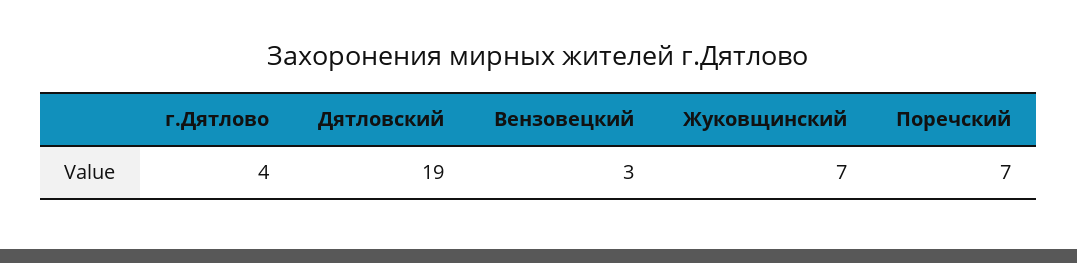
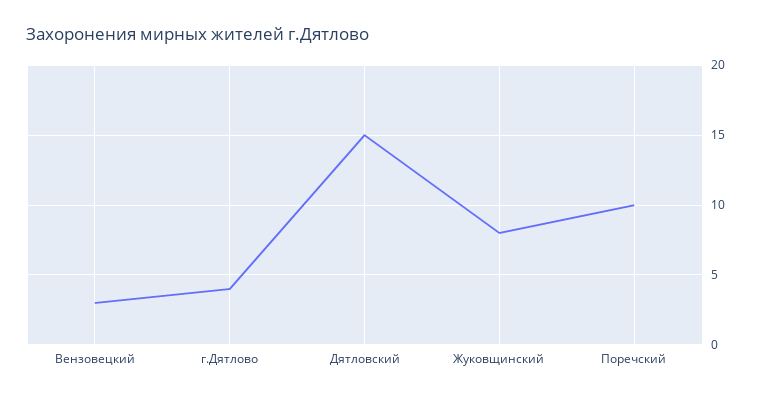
Дятловский: 19 -> 15
Жуковщинский: 7 -> 8
Поречский: 7 -> 10

